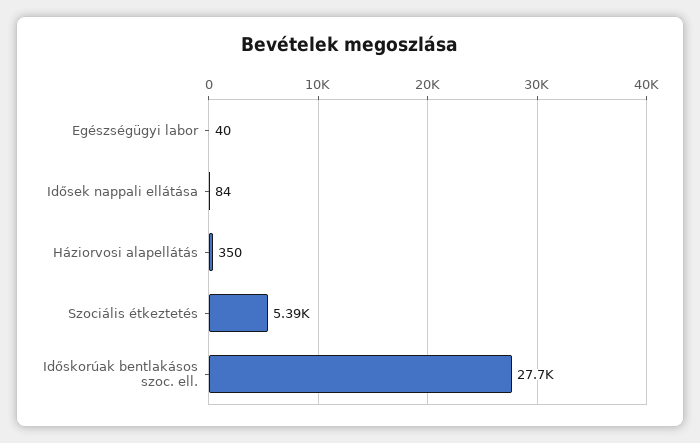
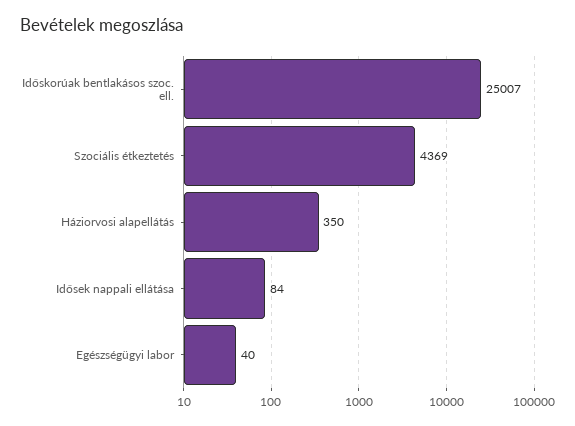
Szociális étkeztetés: 5390 -> 4369
Időskorúak bentlakásos szoc. ell.: 27700 -> 25007

